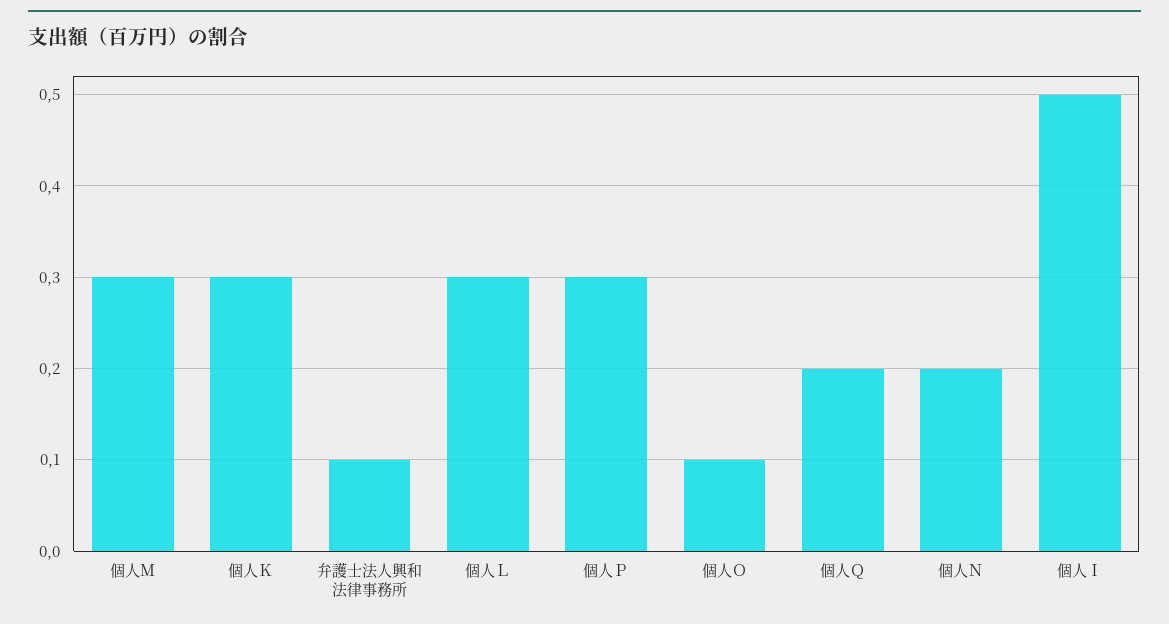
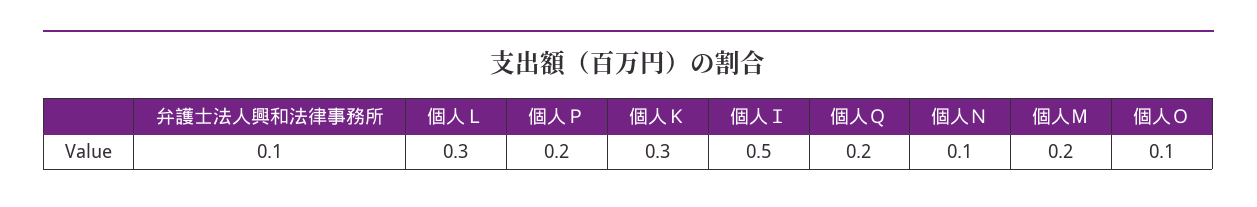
個人Ｍ: 0.3 -> 0.2
個人Ｐ: 0.3 -> 0.2
個人Ｎ: 0.2 -> 0.1

